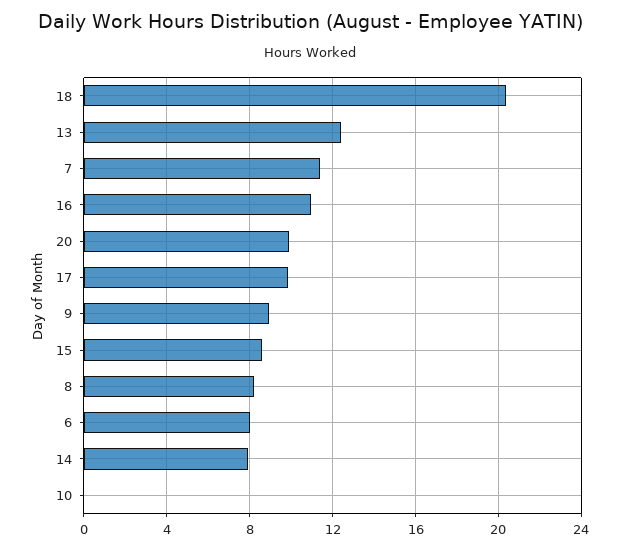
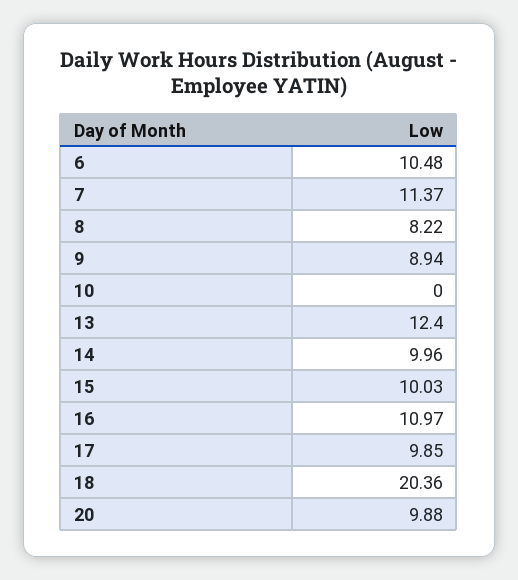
15: 8.5 -> 10.03
6: 8 -> 10.48
14: 8 -> 9.96

